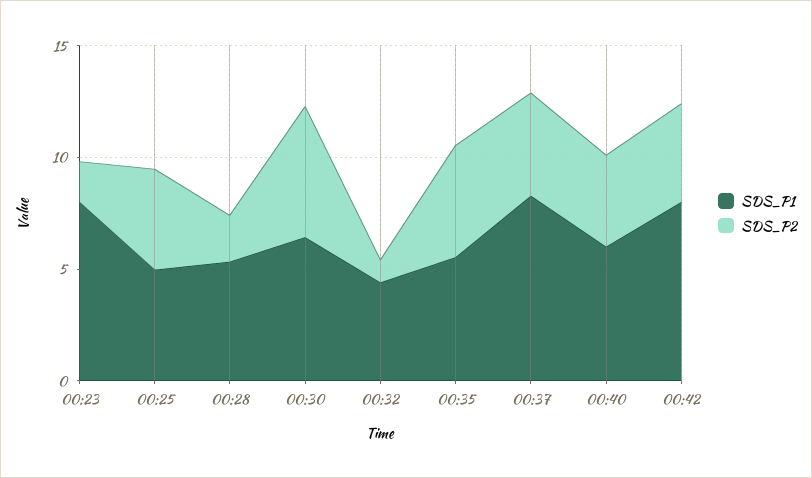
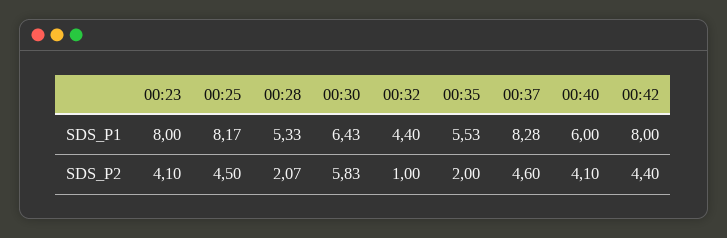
SDS_P2, 00:23: 2 -> 4.1
SDS_P1, 00:25: 5 -> 8.17
SDS_P2, 00:35: 5 -> 2

